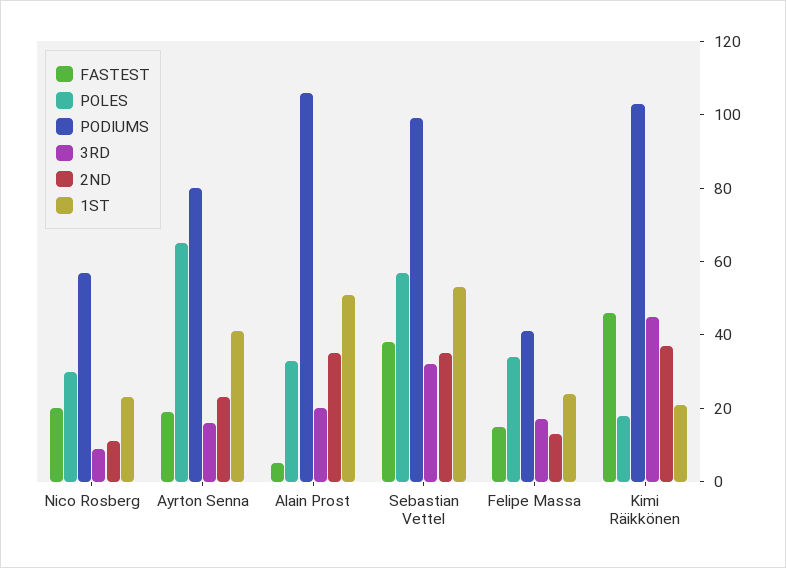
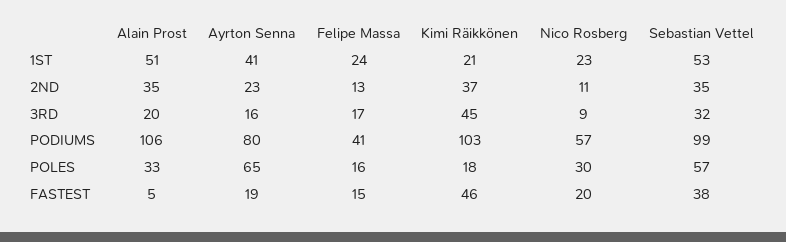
POLES, Felipe Massa: 35 -> 16

